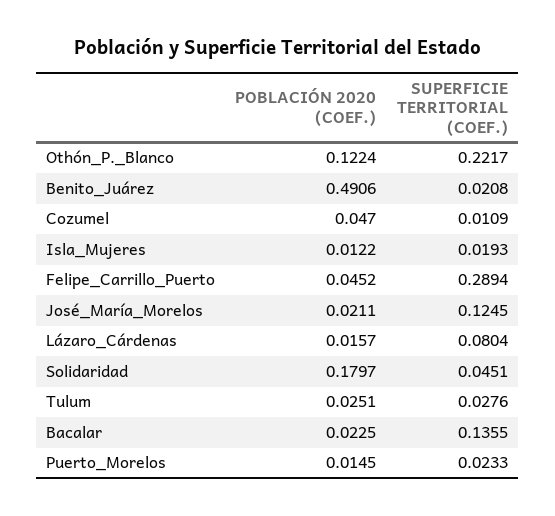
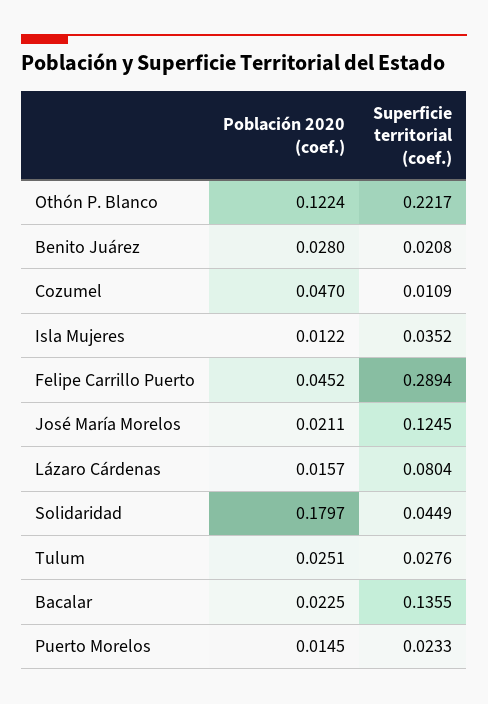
POBLACIÓN 2020 (COEF.), Benito_Juárez: 0.4906 -> 0.028
SUPERFICIE TERRITORIAL (COEF.), Isla_Mujeres: 0.0193 -> 0.0352
SUPERFICIE TERRITORIAL (COEF.), Solidaridad: 0.0451 -> 0.0449

